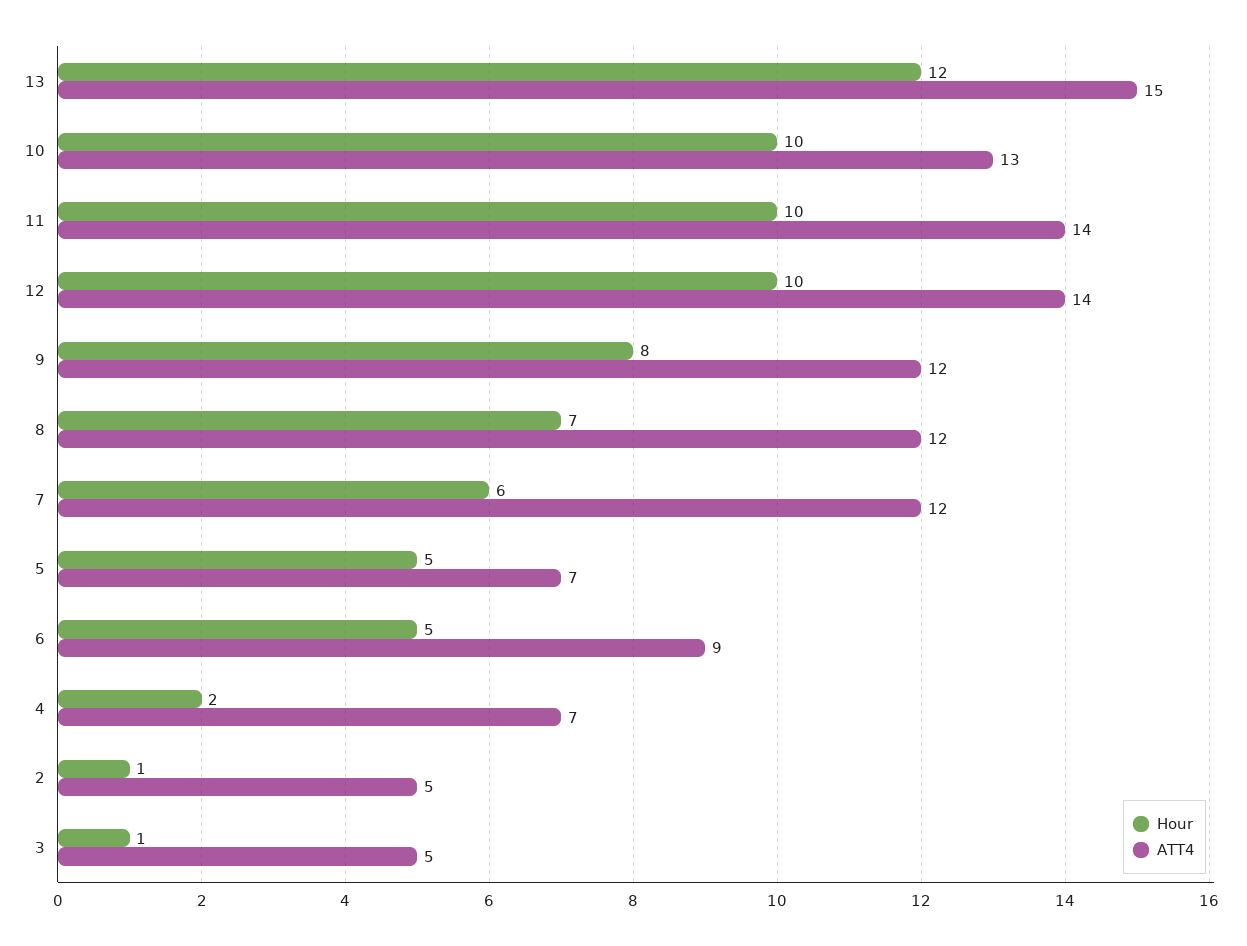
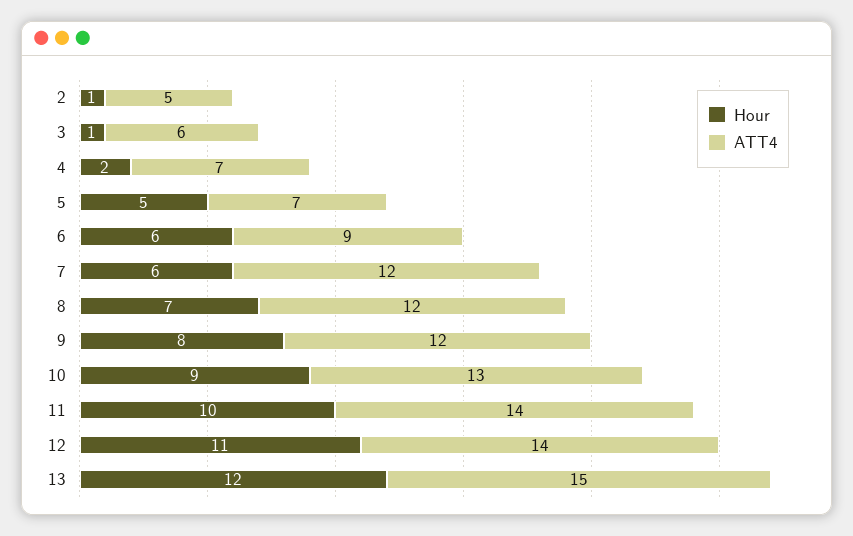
Hour, 10: 10 -> 9
Hour, 12: 10 -> 11
Hour, 6: 5 -> 6
ATT4, 3: 5 -> 6

